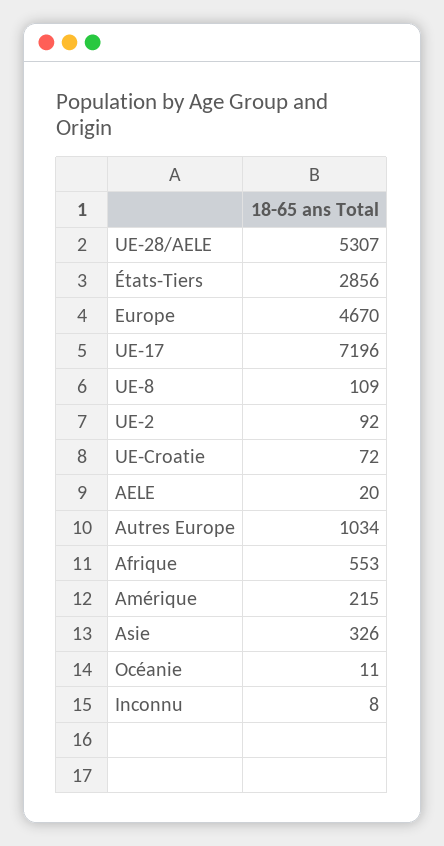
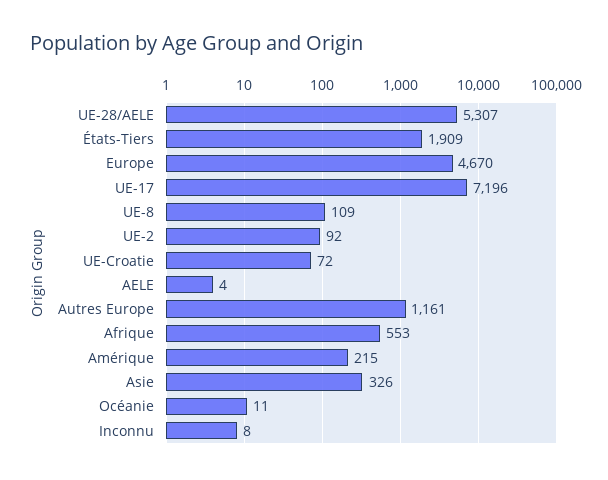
États-Tiers: 2856 -> 1909
AELE: 20 -> 4
Autres Europe: 1034 -> 1161

